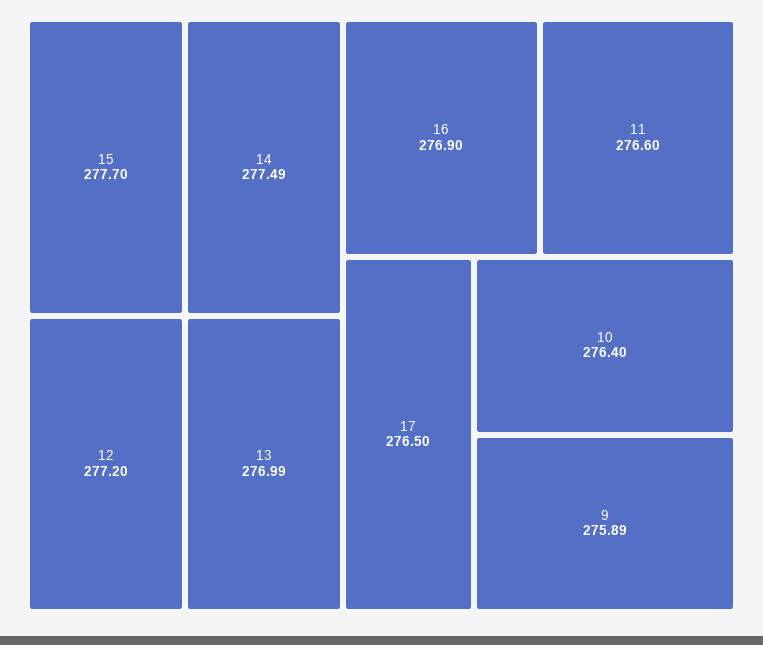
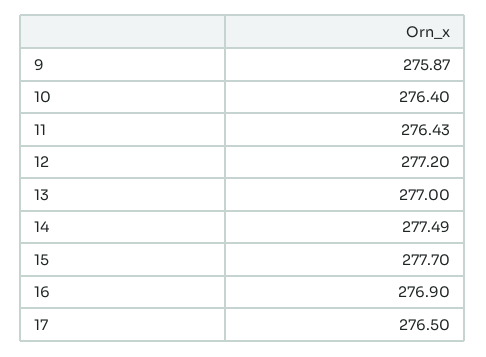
13: 276.99 -> 277
11: 276.6 -> 276.43
9: 275.89 -> 275.87

